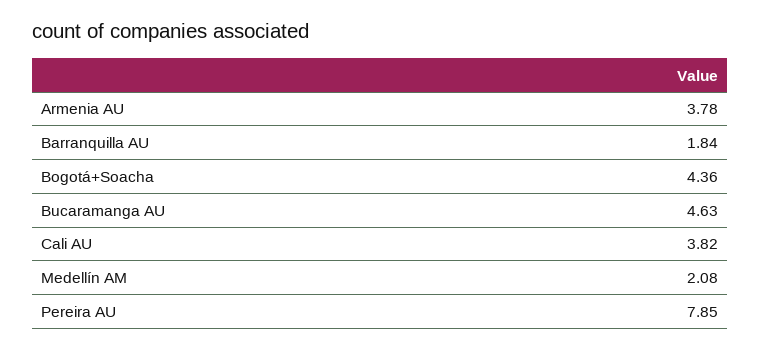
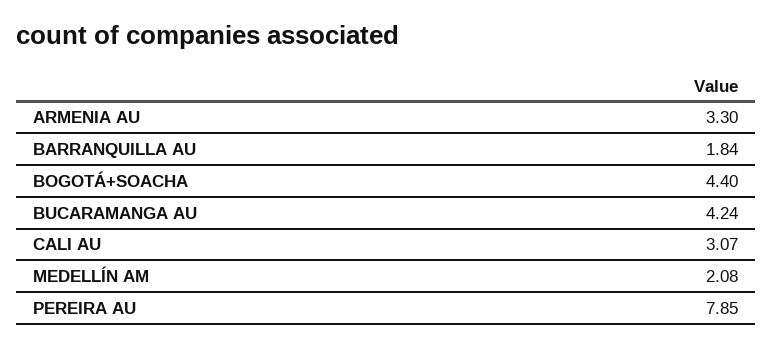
Armenia AU: 3.78 -> 3.3
Bogotá+Soacha: 4.36 -> 4.4
Bucaramanga AU: 4.63 -> 4.24
Cali AU: 3.82 -> 3.07

